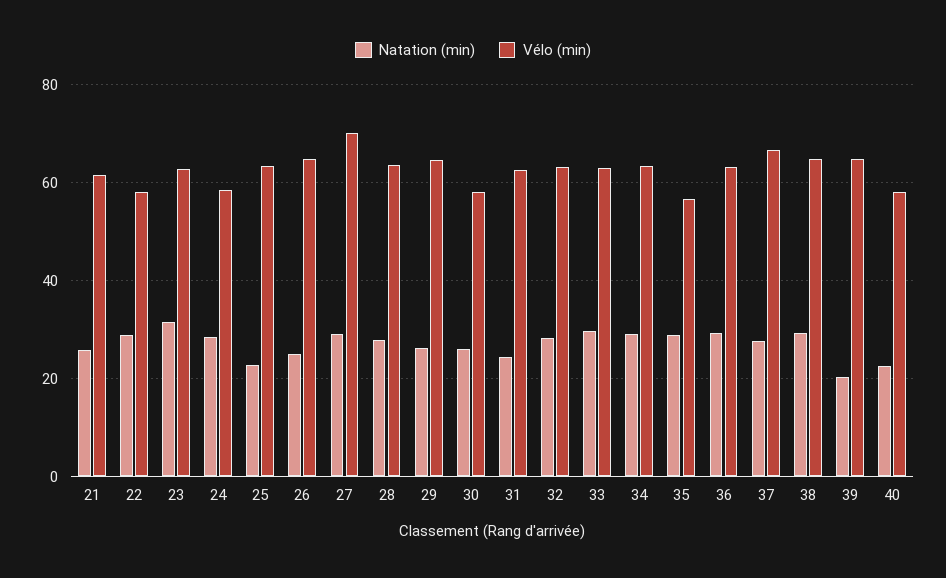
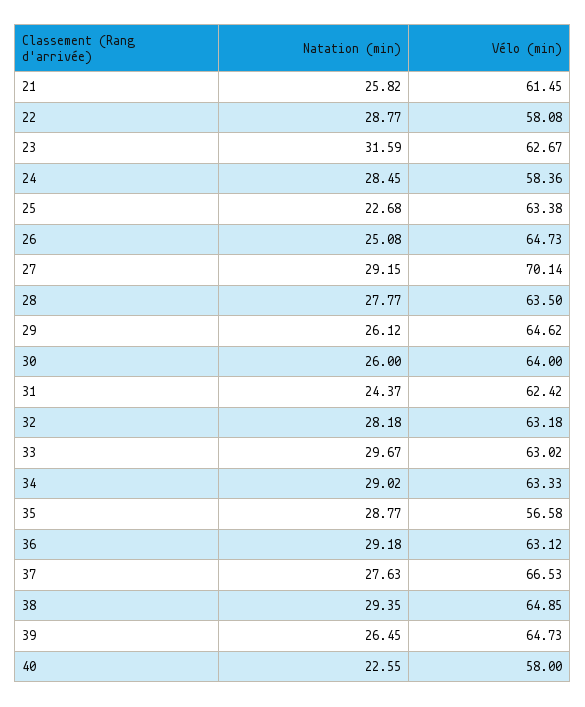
Vélo (min), 30: 58 -> 64
Natation (min), 39: 20 -> 26.45

